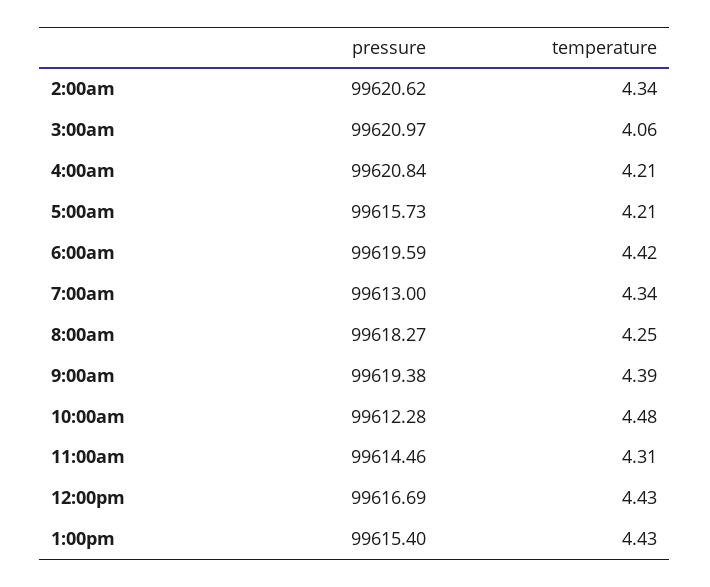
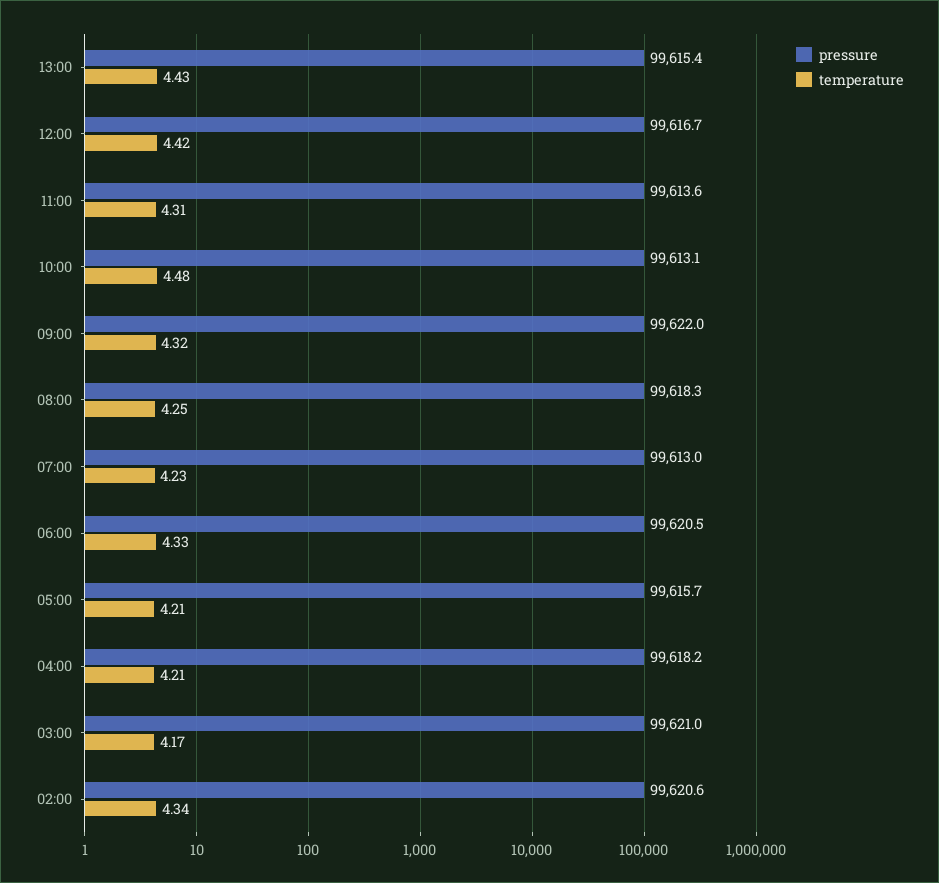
temperature, 3:00am: 4.06 -> 4.17
pressure, 4:00am: 99620.84 -> 99618.2
pressure, 6:00am: 99619.59 -> 99620.5
temperature, 6:00am: 4.42 -> 4.33
temperature, 7:00am: 4.34 -> 4.23
pressure, 9:00am: 99619.38 -> 99622
temperature, 9:00am: 4.39 -> 4.32
pressure, 10:00am: 99612.28 -> 99613.1
pressure, 11:00am: 99614.46 -> 99613.6
temperature, 12:00pm: 4.43 -> 4.42

